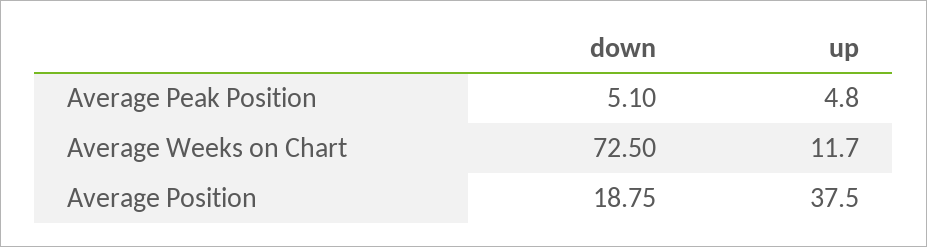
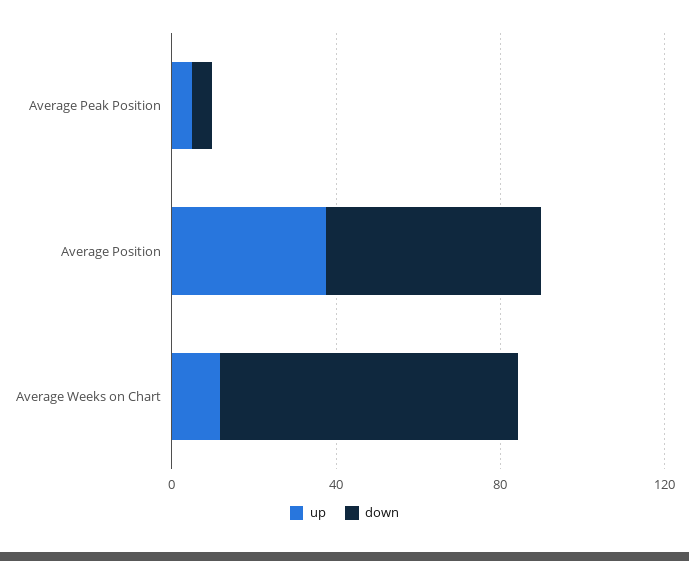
down, Average Position: 18.75 -> 50

